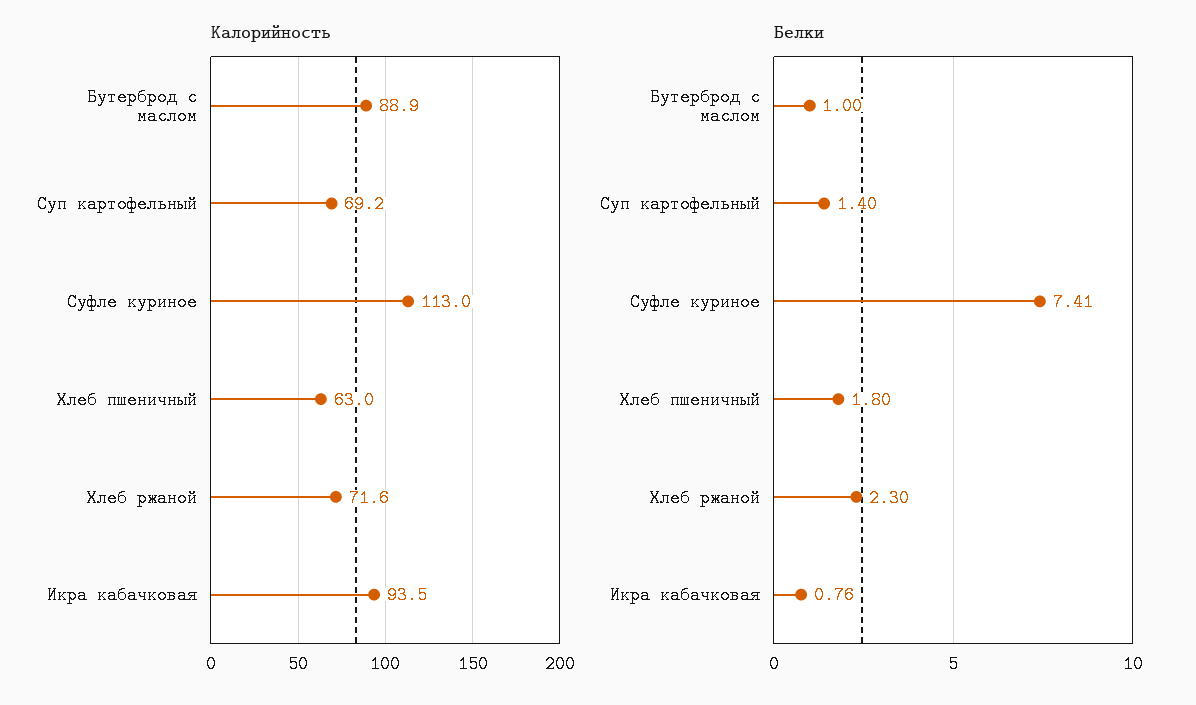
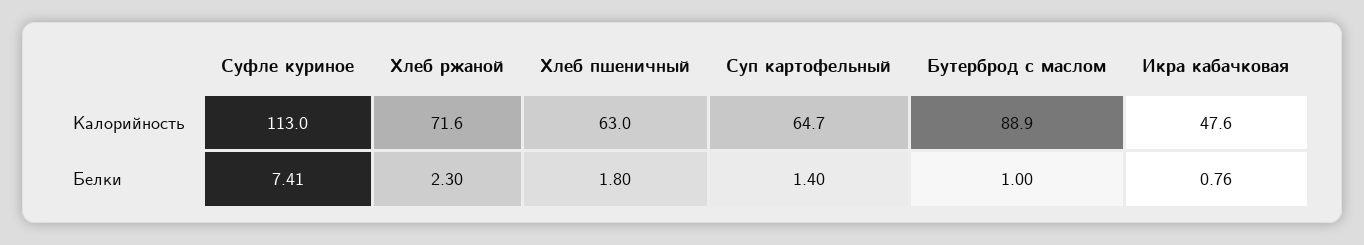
Калорийность, Суп картофельный: 69.2 -> 64.7
Калорийность, Икра кабачковая: 93.5 -> 47.6

